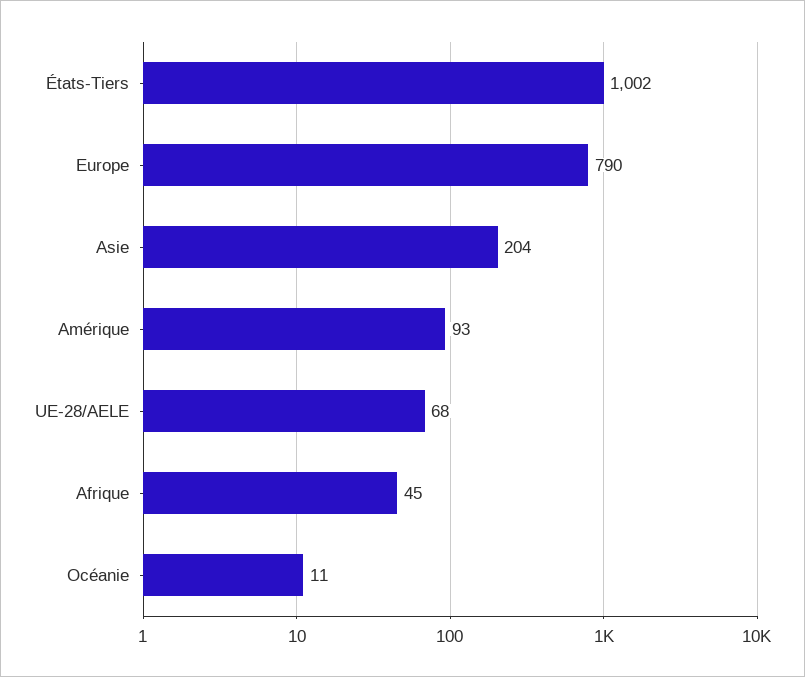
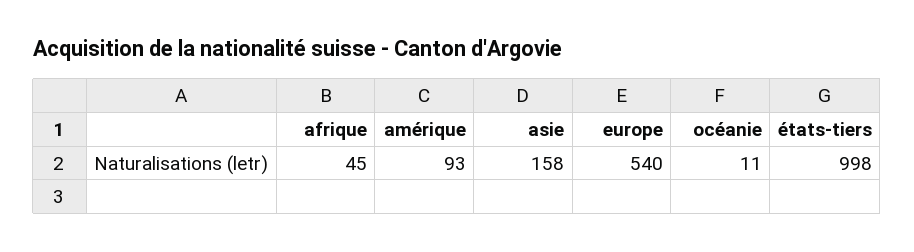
États-Tiers: 1002 -> 998
Europe: 790 -> 540
Asie: 204 -> 158
UE-28/AELE: 68 -> none

